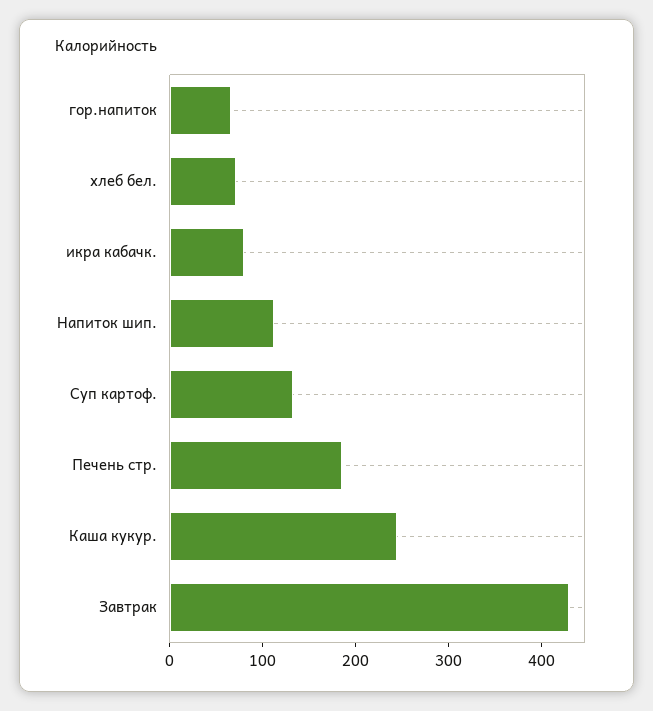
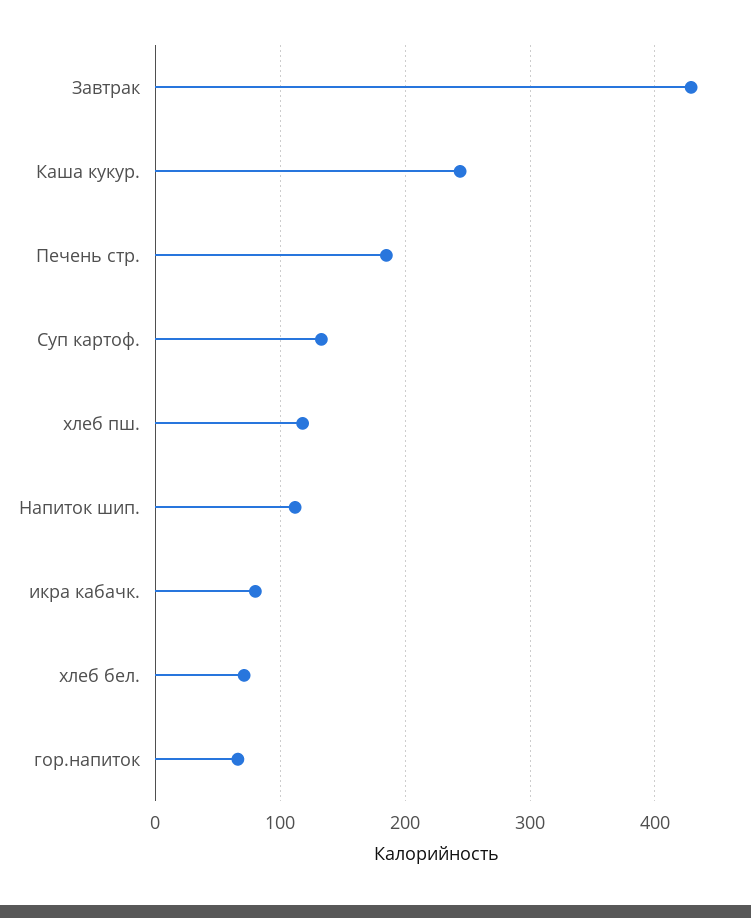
хлеб пш.: none -> 120

